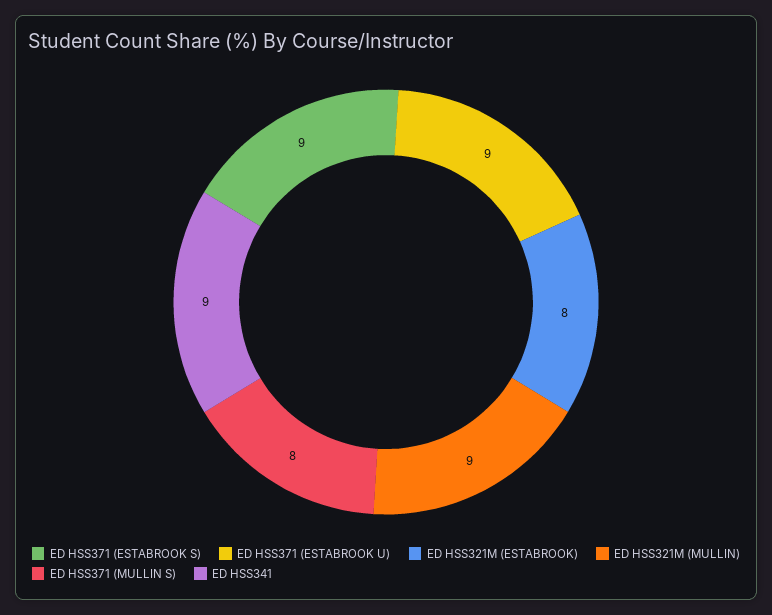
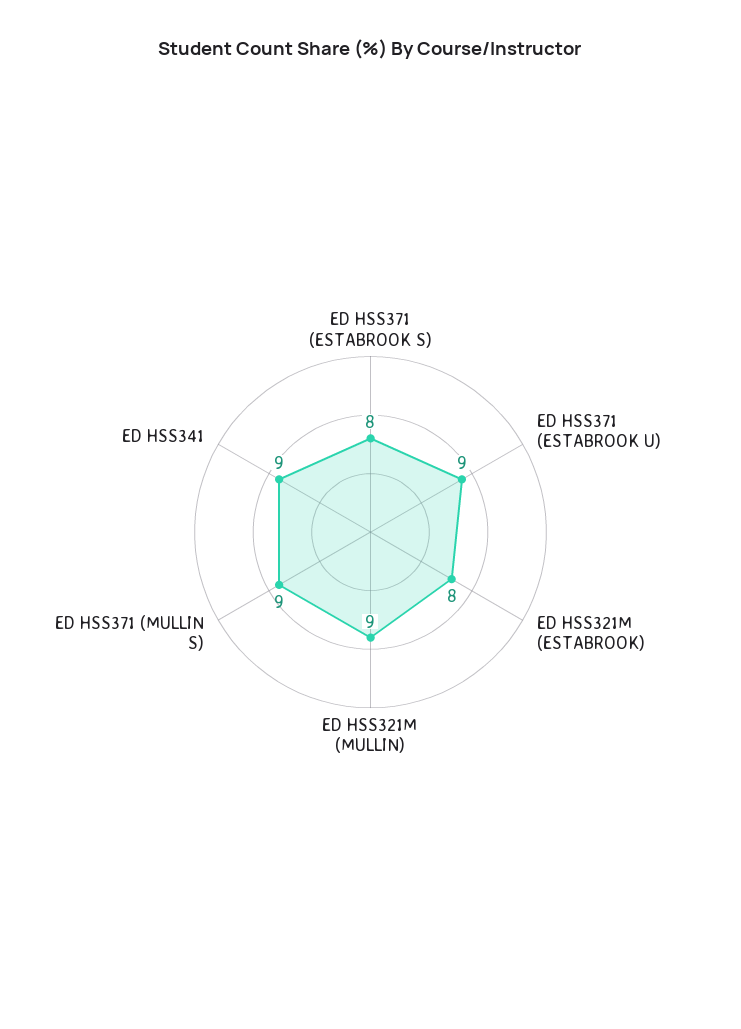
ED HSS371 (ESTABROOK S): 9 -> 8
ED HSS371 (MULLIN S): 8 -> 9

